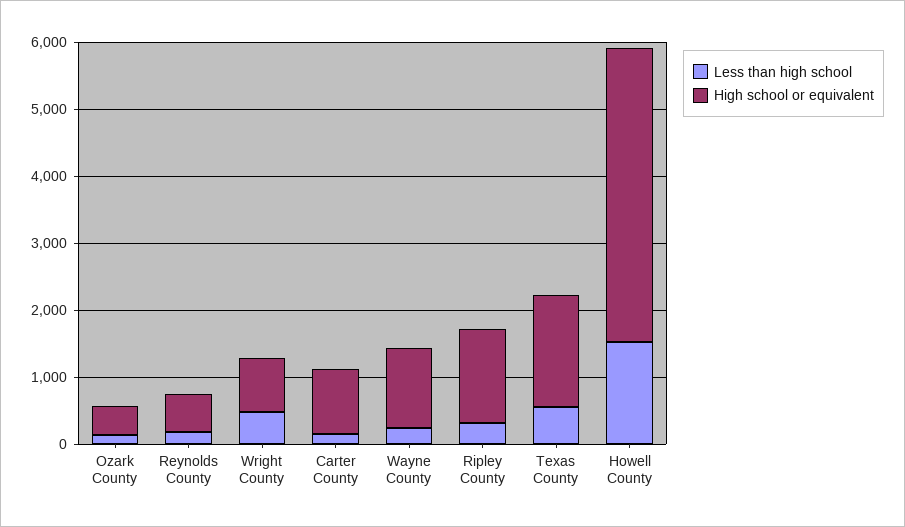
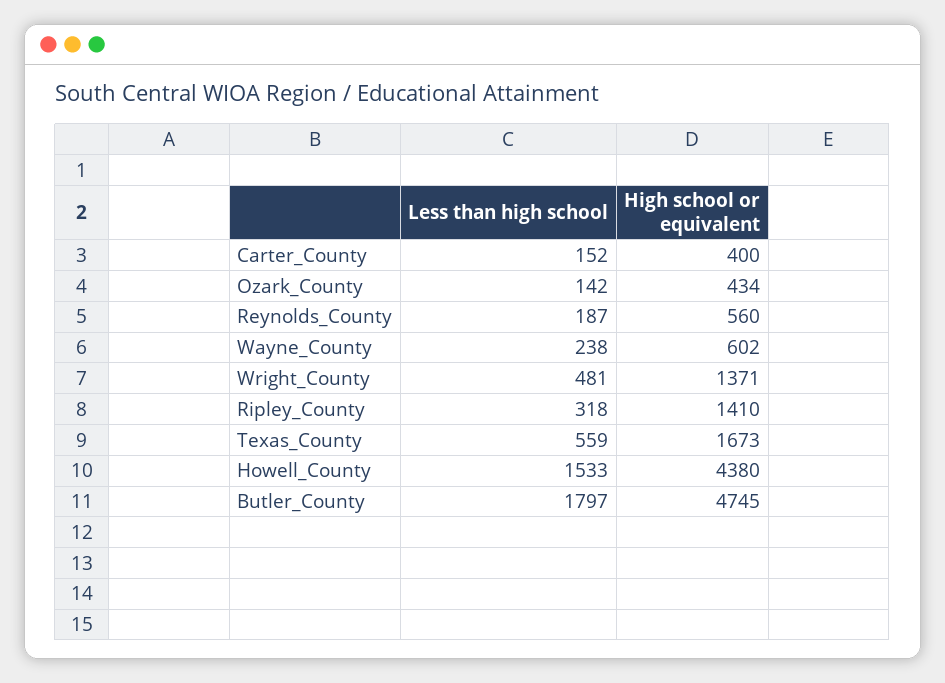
High school or equivalent, Wright County: 800 -> 1371
High school or equivalent, Carter County: 1000 -> 400
High school or equivalent, Wayne County: 1200 -> 602
Less than high school, Butler_County: none -> 1797
High school or equivalent, Butler_County: none -> 4745

